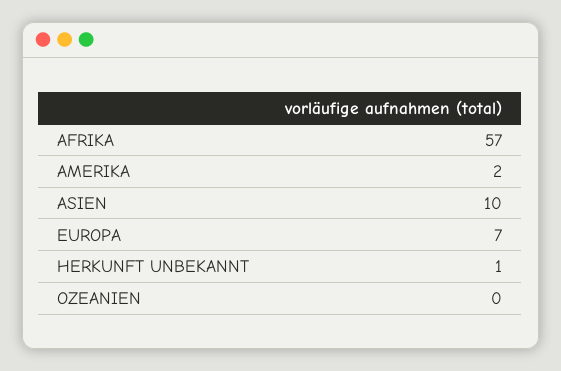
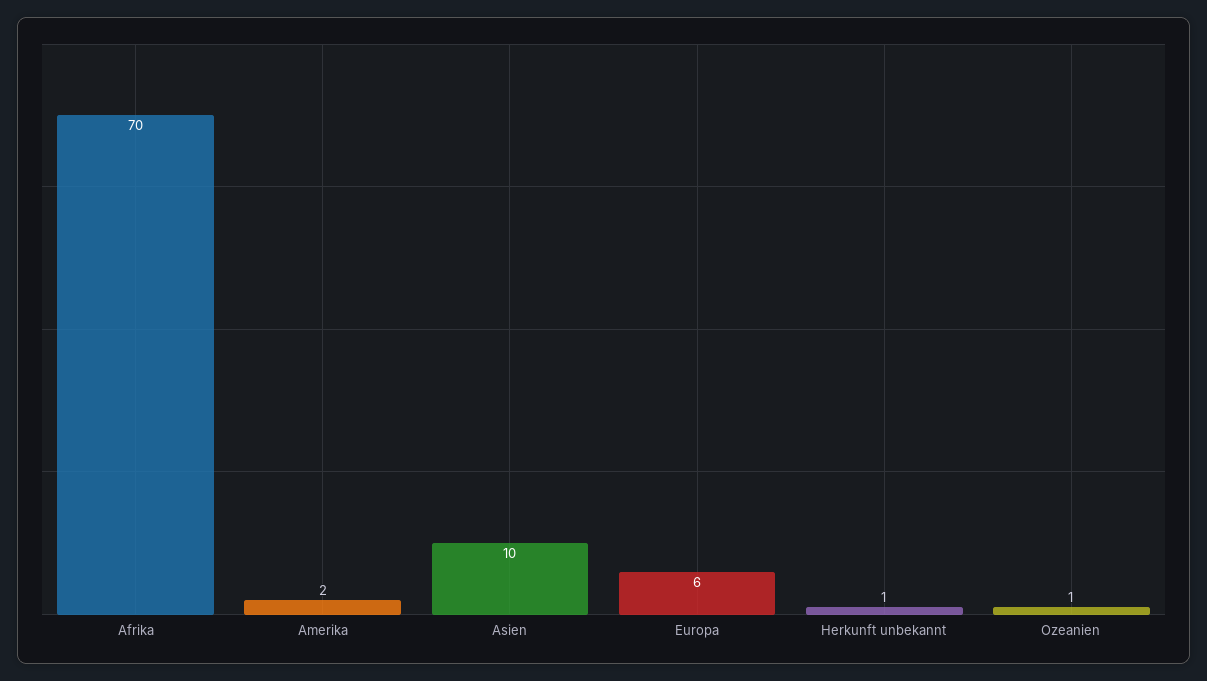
AFRIKA: 57 -> 70
EUROPA: 7 -> 6
OZEANIEN: 0 -> 1

